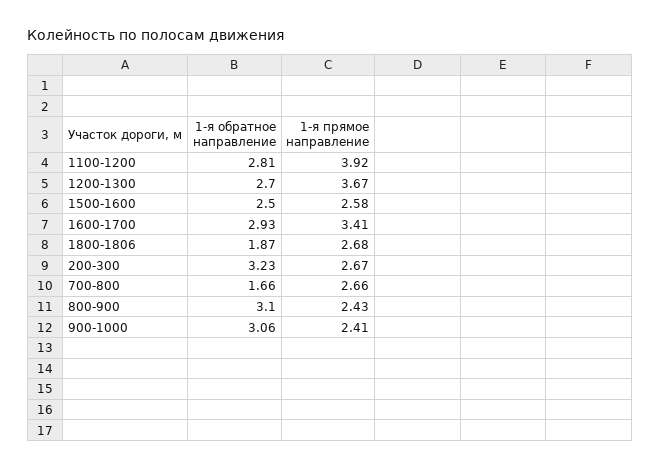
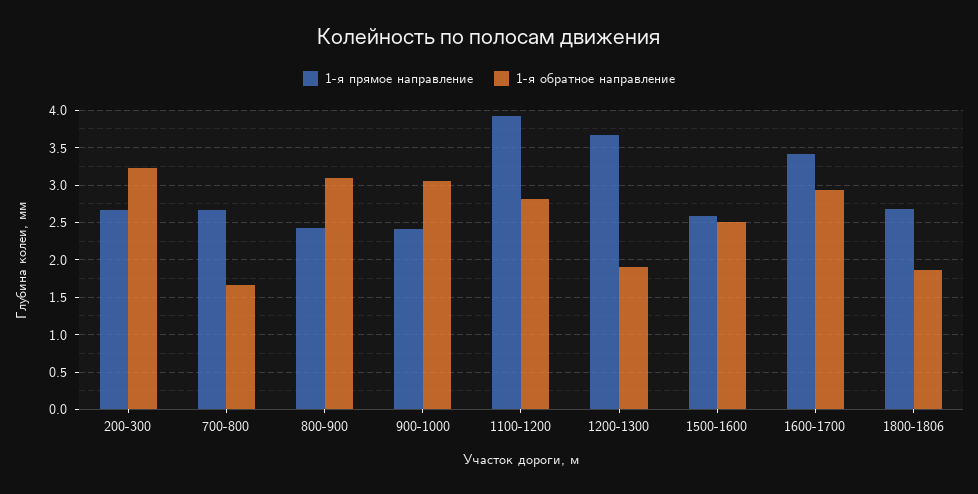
1-я обратное направление, 1200-1300: 2.7 -> 1.9

